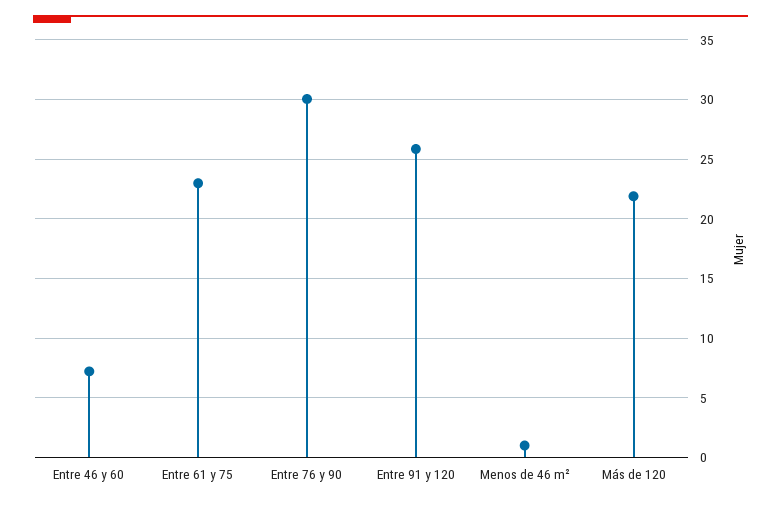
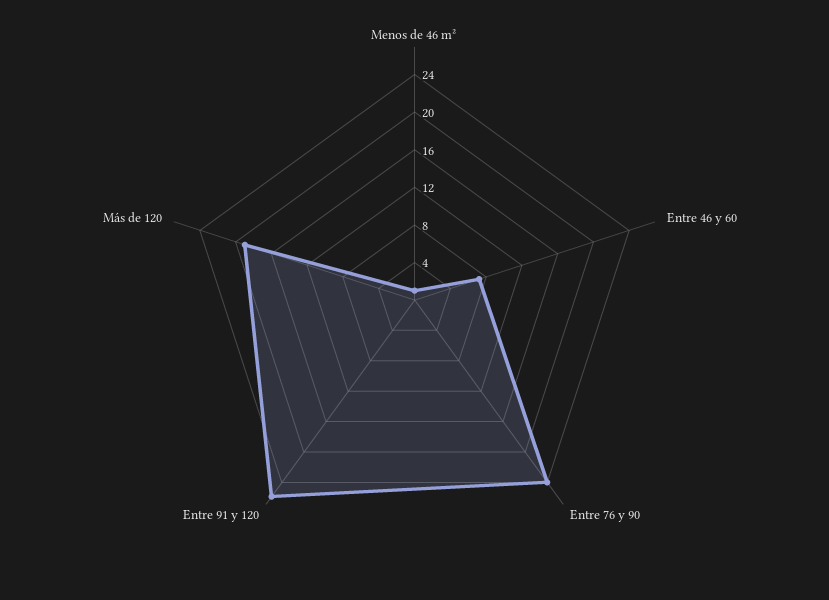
Entre 61 y 75: 23 -> none
Entre 76 y 90: 30 -> 24
Más de 120: 22 -> 19

